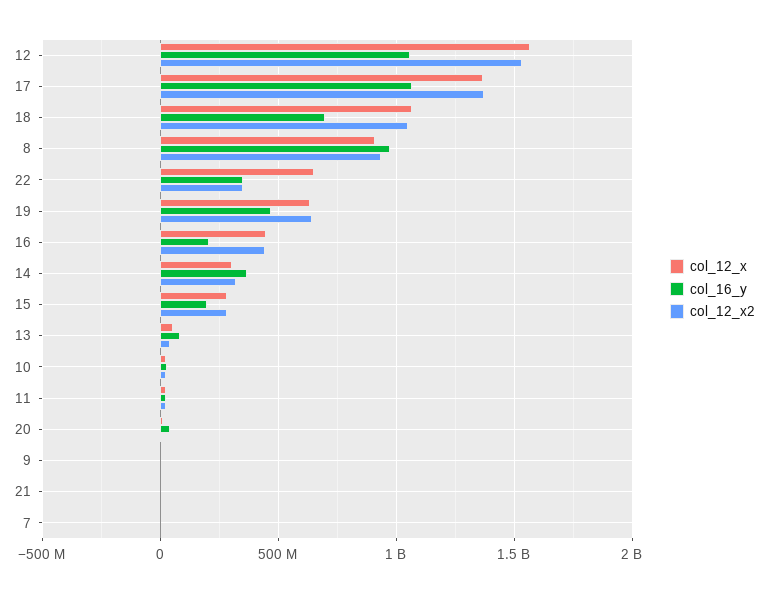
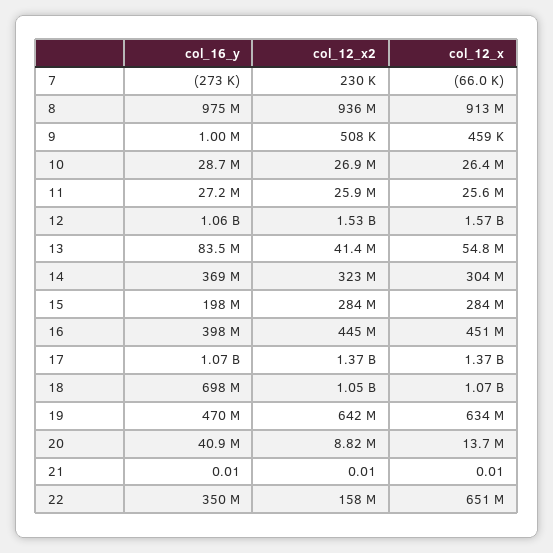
col_12_x2, 22: 350000000 -> 158000000
col_16_y, 16: 200000000 -> 398000000

